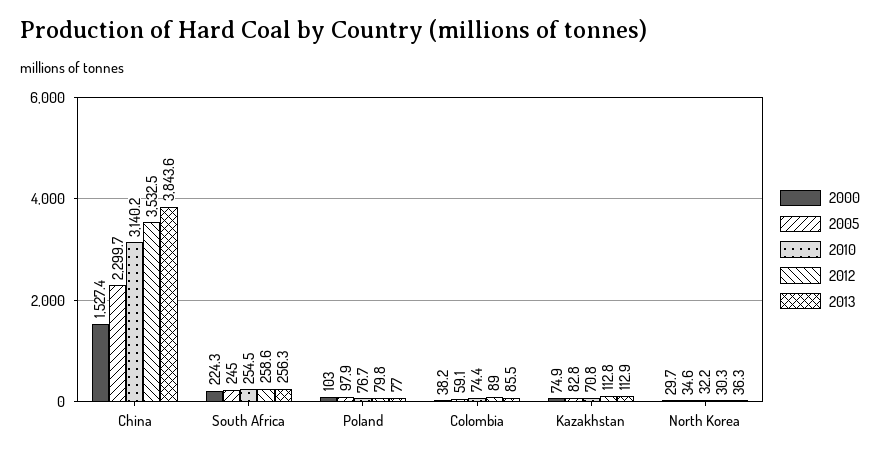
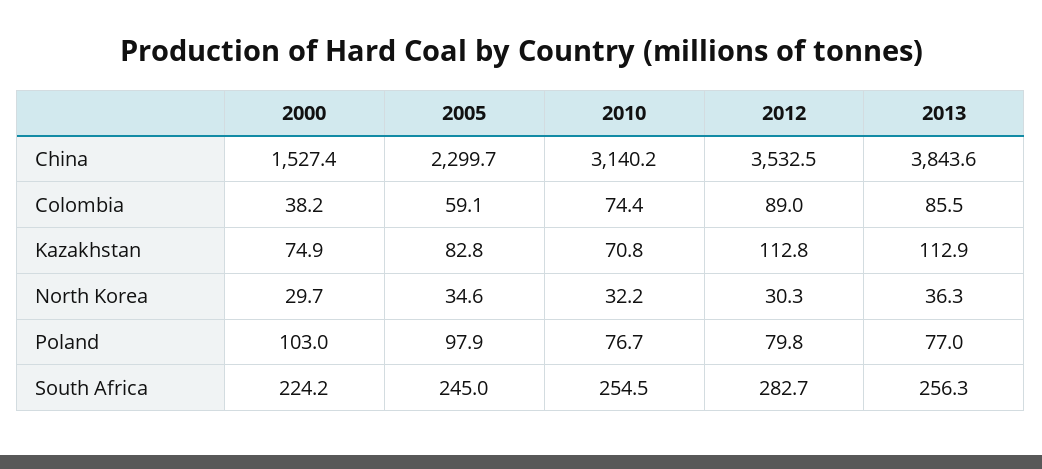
2000, South Africa: 224.3 -> 224.2
2012, South Africa: 258.6 -> 282.7

